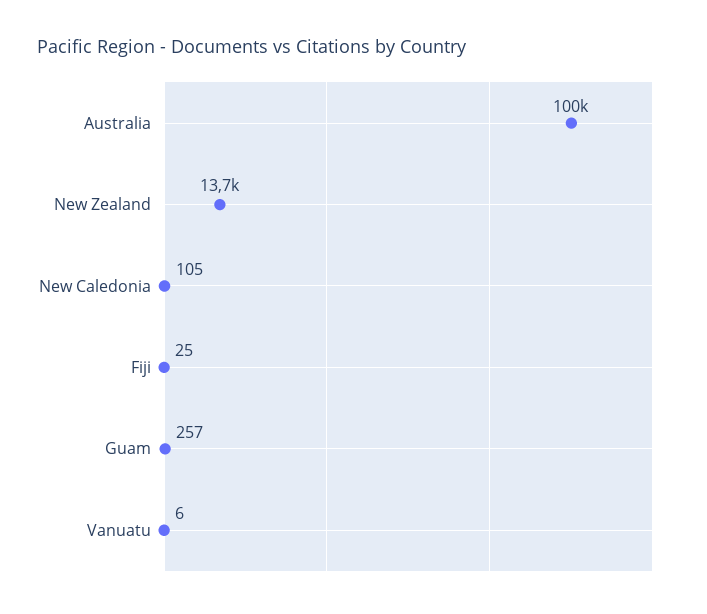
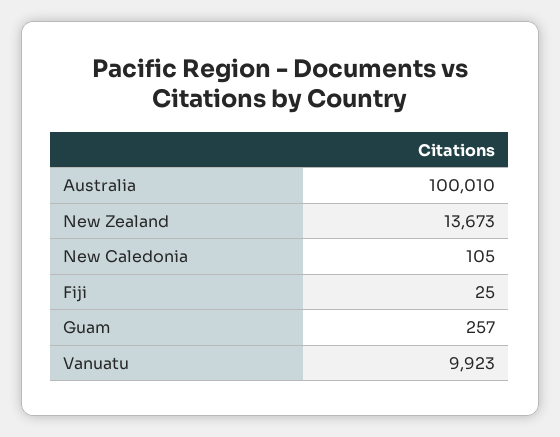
Vanuatu: 6 -> 9923

